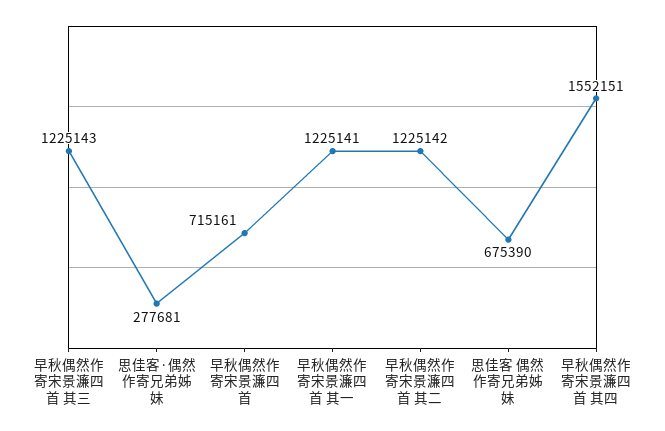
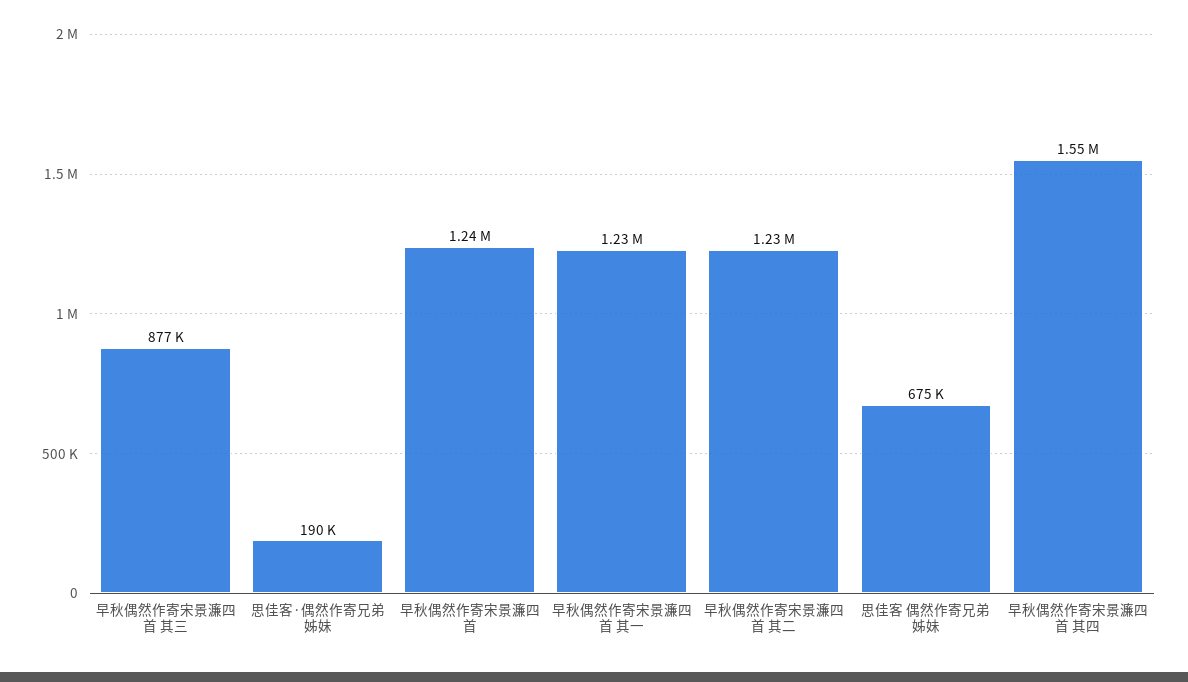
早秋偶然作寄宋景濂四首 其三: 1225143 -> 877000
思佳客·偶然作寄兄弟姊妹: 277681 -> 190000
早秋偶然作寄宋景濂四首: 715161 -> 1240000

